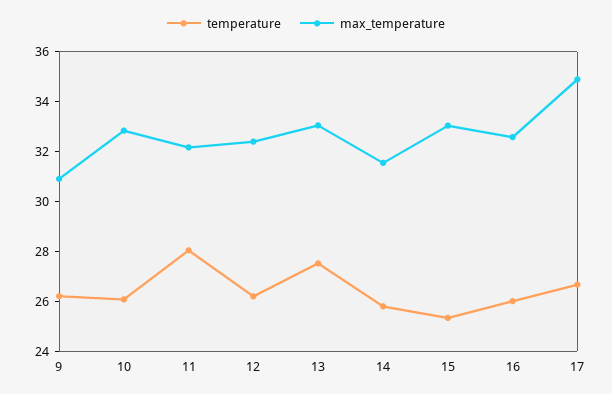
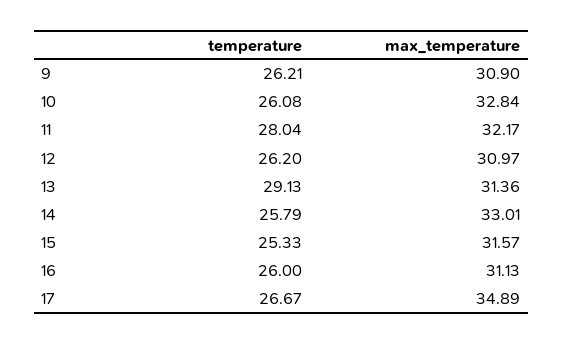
max_temperature, 12: 32.5 -> 30.97
temperature, 13: 27.5 -> 29.13
max_temperature, 13: 33 -> 31.36
max_temperature, 14: 31.5 -> 33.01
max_temperature, 15: 33 -> 31.57
max_temperature, 16: 32.5 -> 31.13

